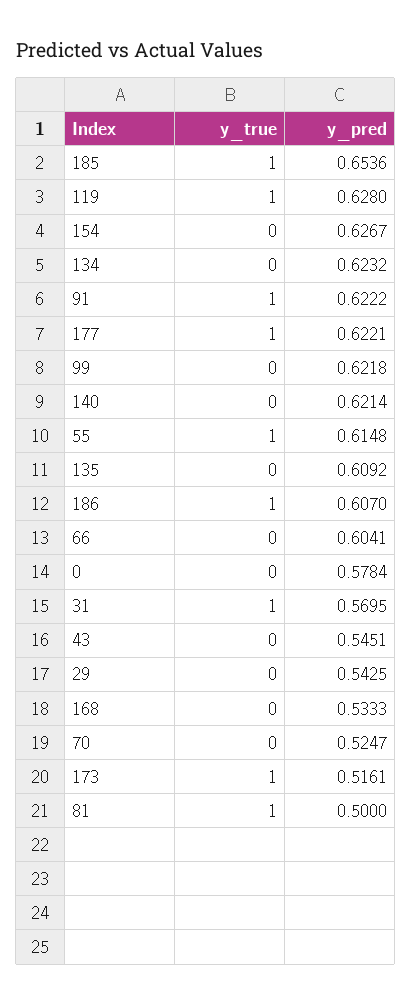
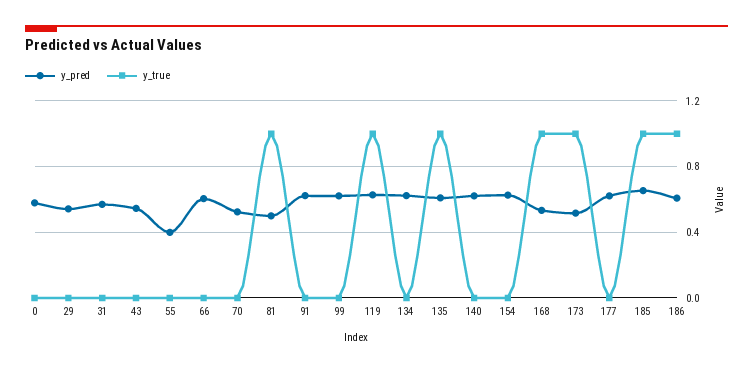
y_true, 91: 1 -> 0
y_true, 177: 1 -> 0
y_true, 55: 1 -> 0
y_pred, 55: 0.6148 -> 0.4
y_true, 135: 0 -> 1
y_true, 31: 1 -> 0
y_true, 168: 0 -> 1

